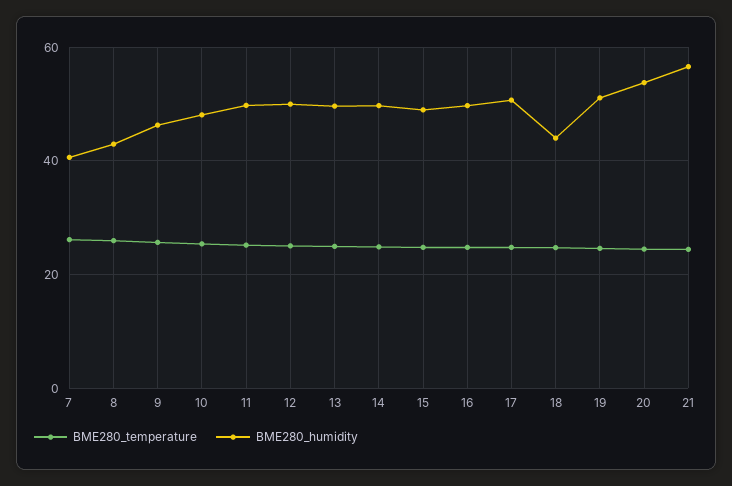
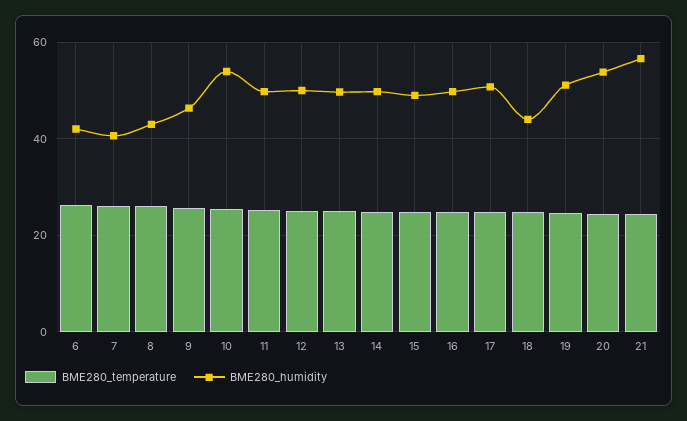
BME280_humidity, 10: 48 -> 54
BME280_temperature, 6: none -> 26
BME280_humidity, 6: none -> 42

